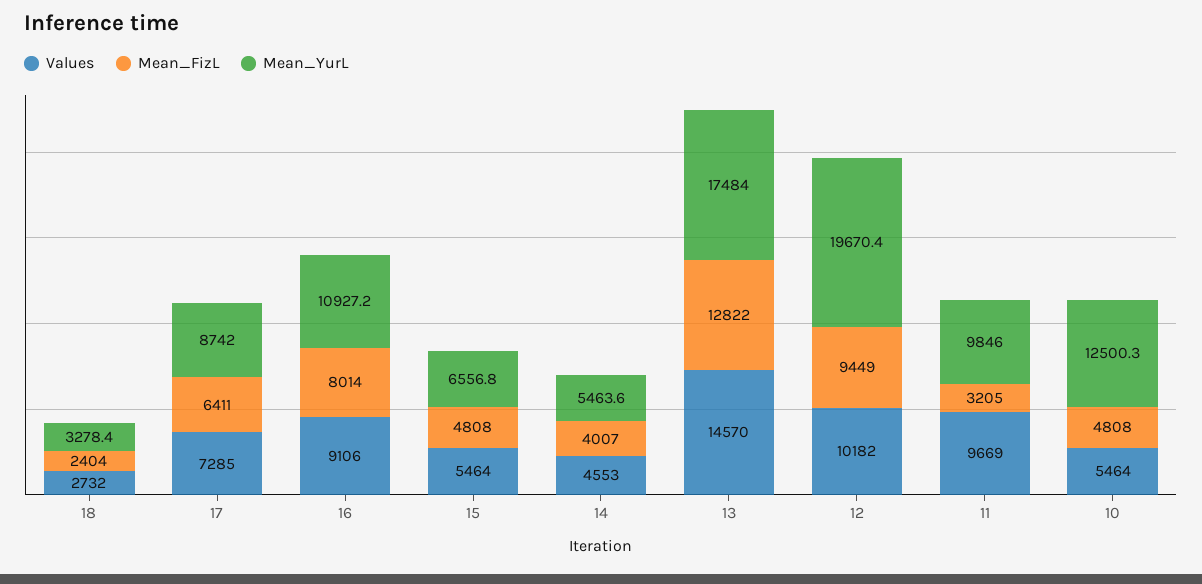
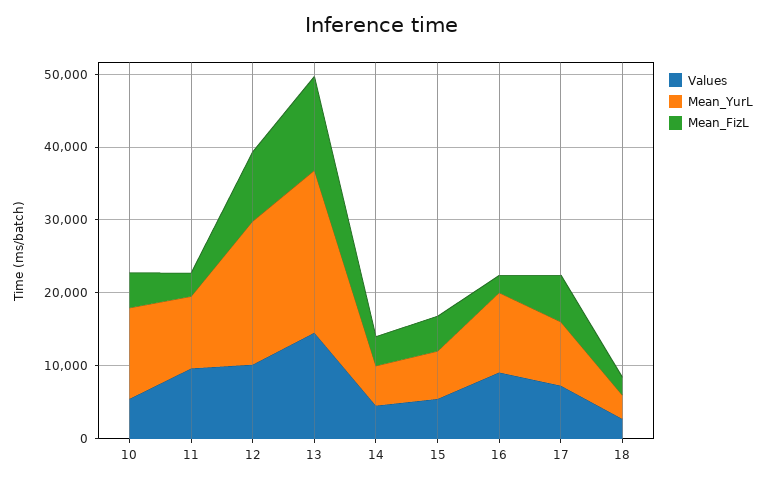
Mean_FizL, 16: 8014 -> 2000
Mean_YurL, 13: 17484 -> 22000

